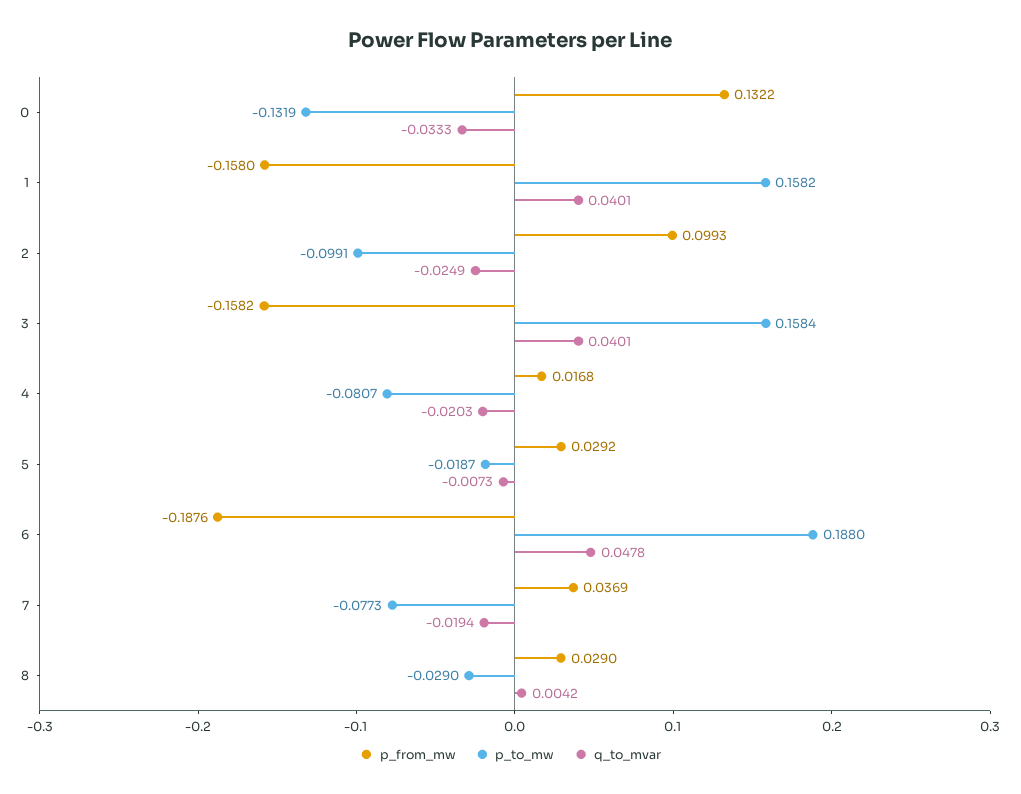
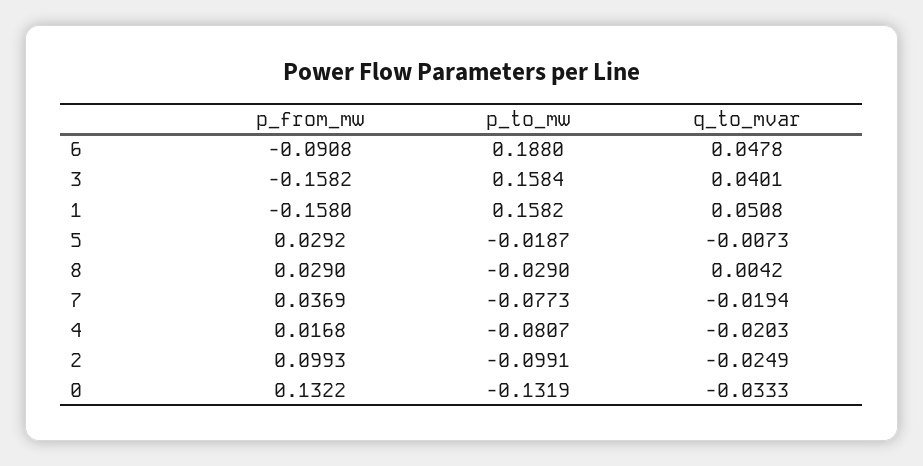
q_to_mvar, 1: 0.0401 -> 0.0508
p_from_mw, 6: -0.1876 -> -0.0908

